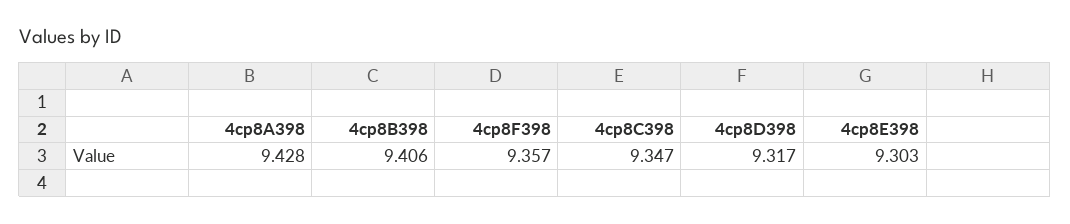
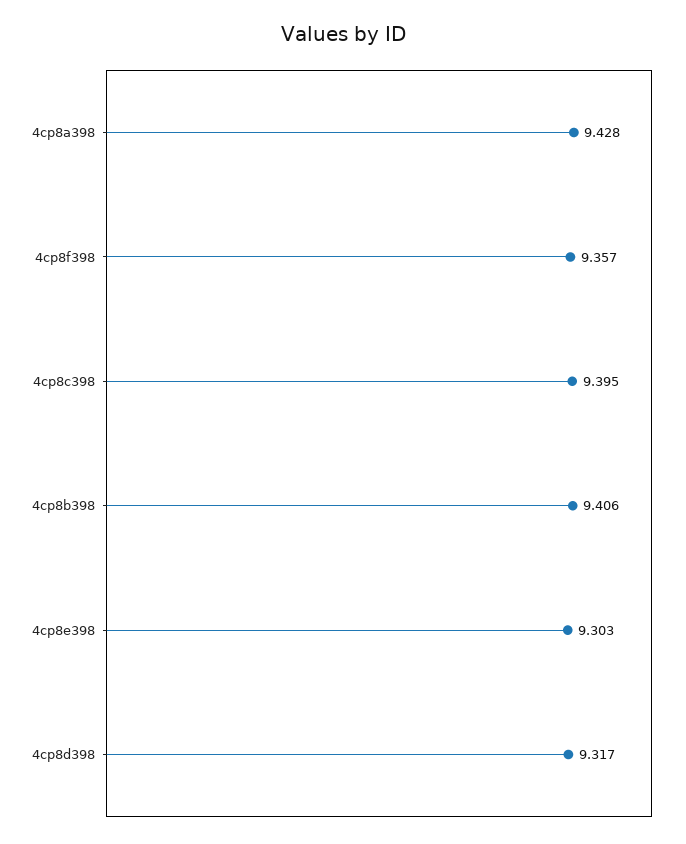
4cp8C398: 9.347 -> 9.395

